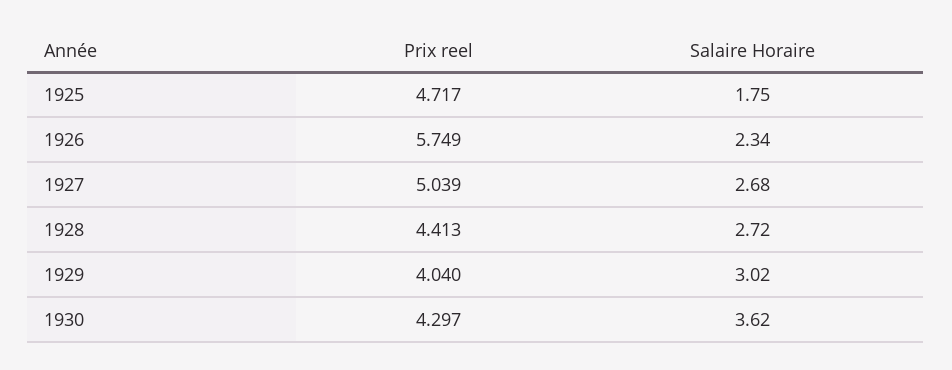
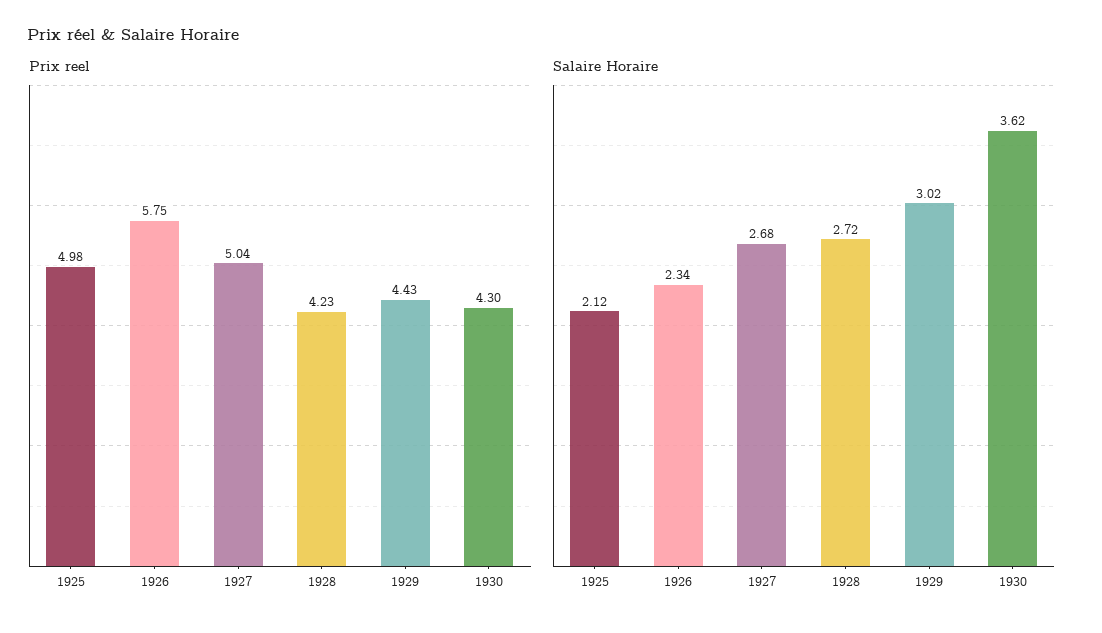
Prix reel, 1925: 4.717 -> 4.98
Salaire Horaire, 1925: 1.75 -> 2.12
Prix reel, 1928: 4.413 -> 4.23
Prix reel, 1929: 4.04 -> 4.43

